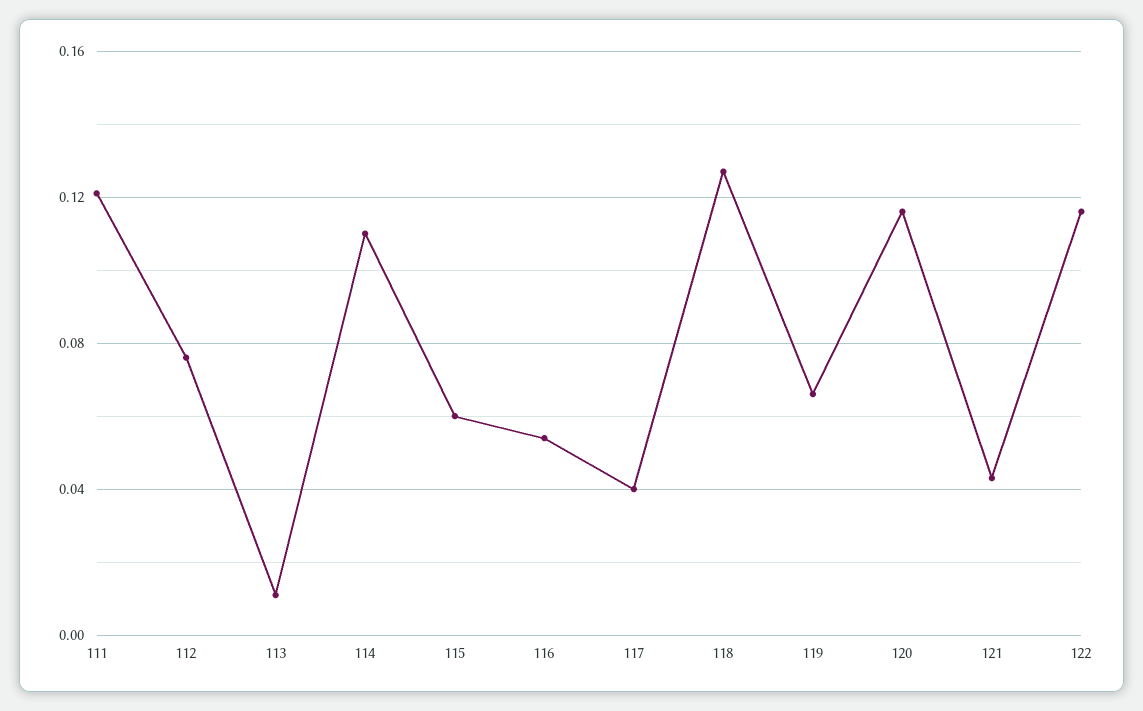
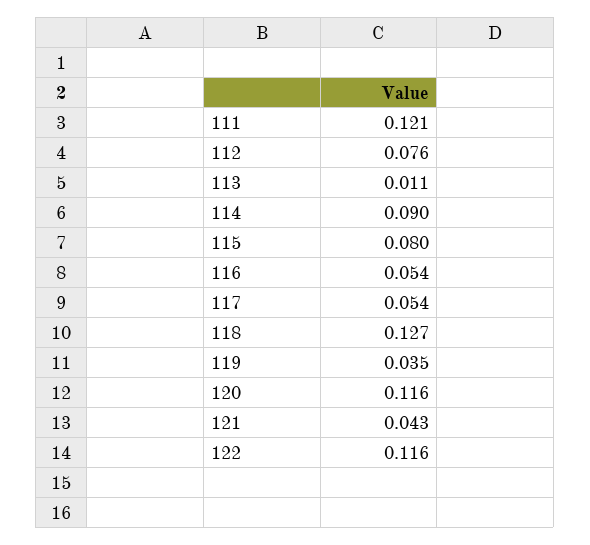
114: 0.11 -> 0.09
115: 0.06 -> 0.08
117: 0.04 -> 0.054
119: 0.065 -> 0.035

